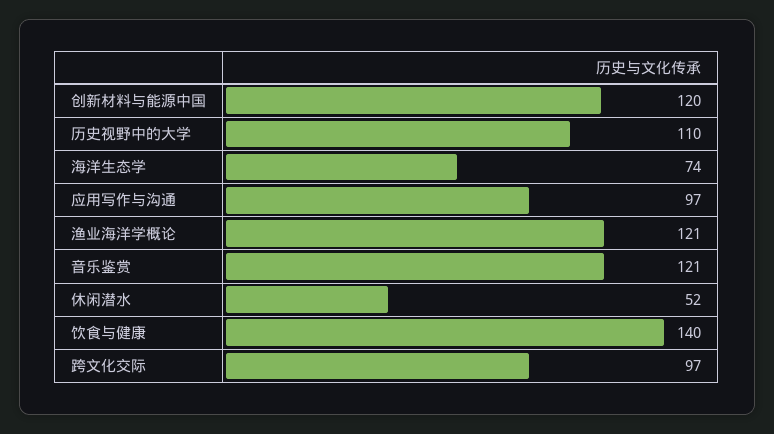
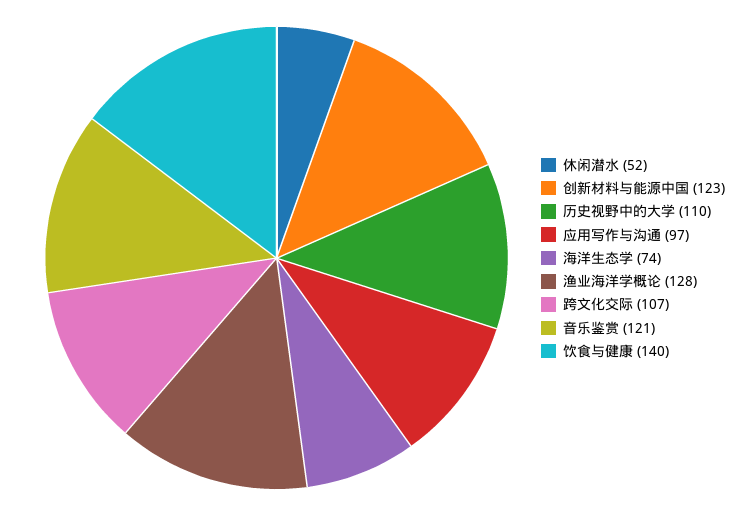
创新材料与能源中国: 120 -> 123
渔业海洋学概论: 121 -> 128
跨文化交际: 97 -> 107

